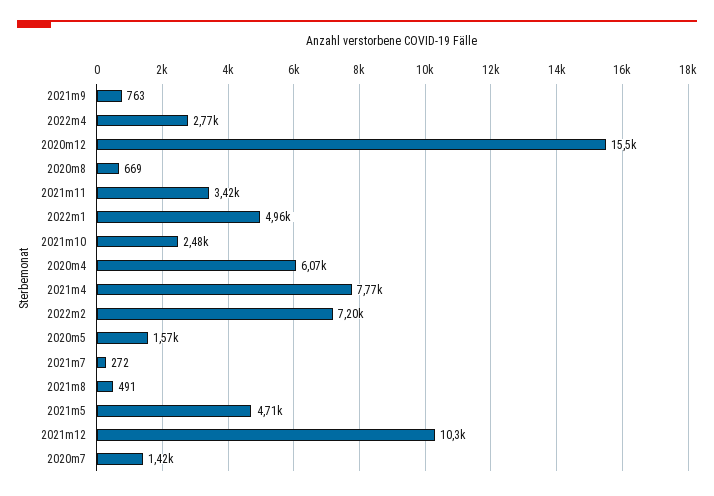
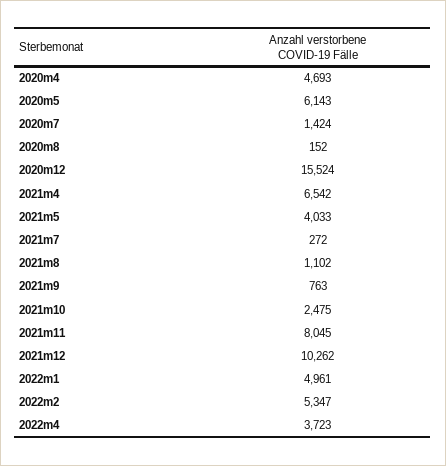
2022m4: 2770 -> 3723
2020m8: 669 -> 152
2021m11: 3420 -> 8045
2020m4: 6070 -> 4693
2021m4: 7770 -> 6542
2022m2: 7200 -> 5347
2020m5: 1570 -> 6143
2021m8: 491 -> 1102
2021m5: 4710 -> 4033

